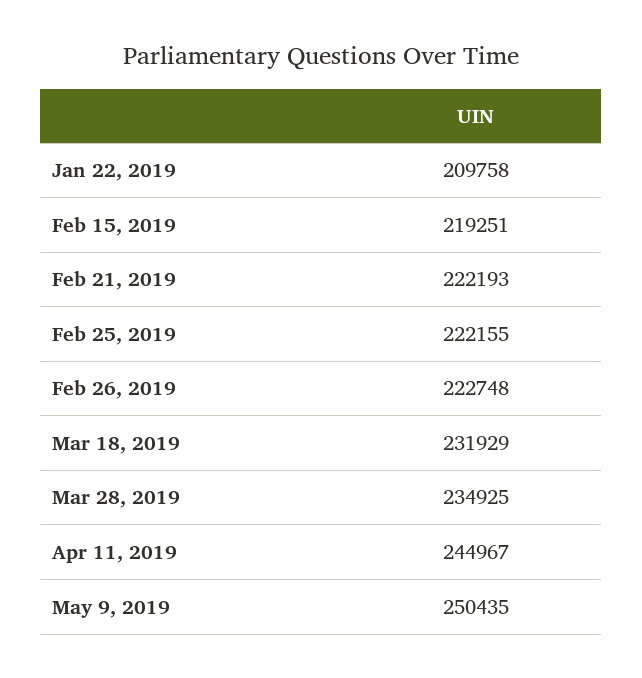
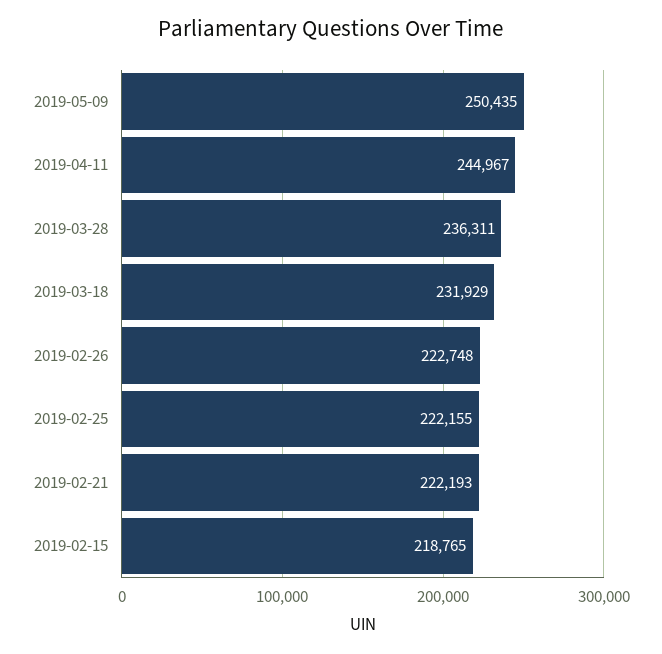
Jan 22, 2019: 209758 -> none
Feb 15, 2019: 219251 -> 218765
Mar 28, 2019: 234925 -> 236311

